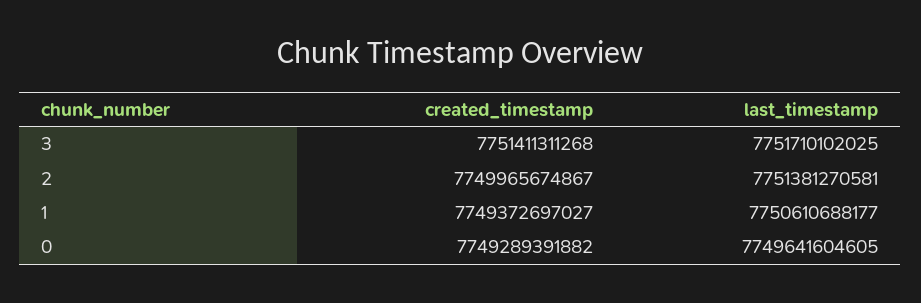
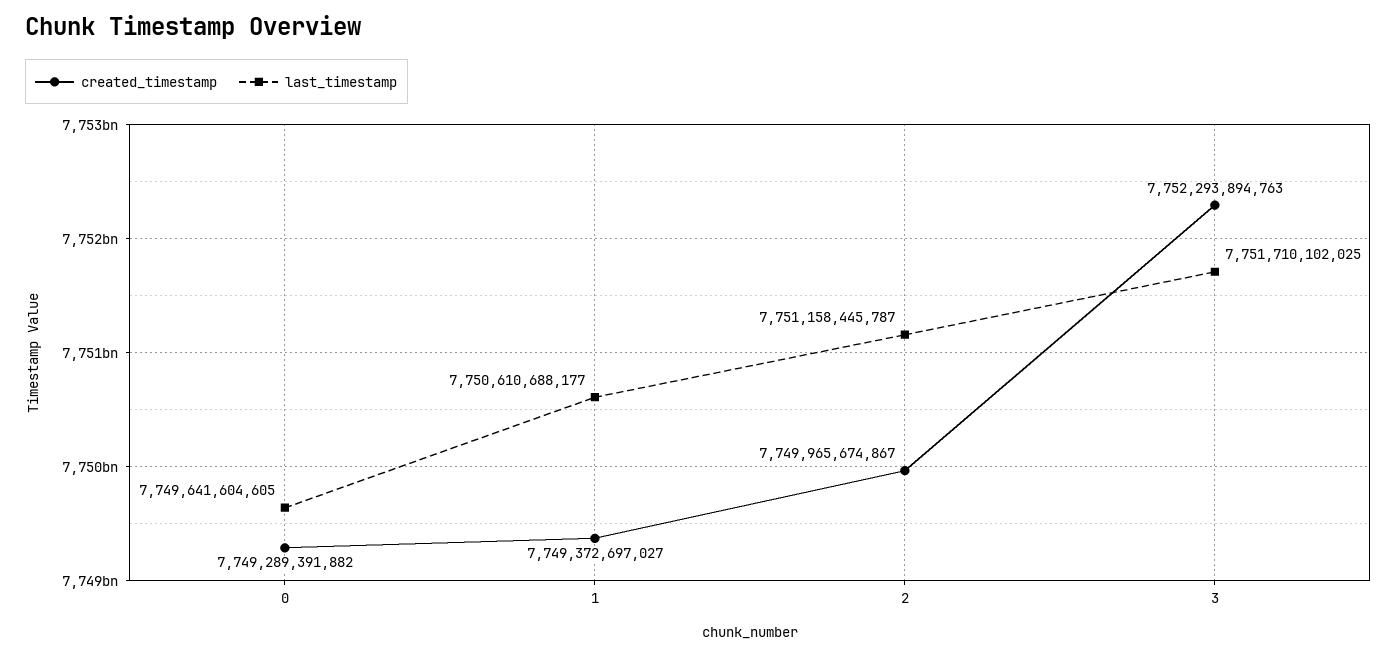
created_timestamp, 3: 7751411311268 -> 7752293894763
last_timestamp, 2: 7751381270581 -> 7751158445787

